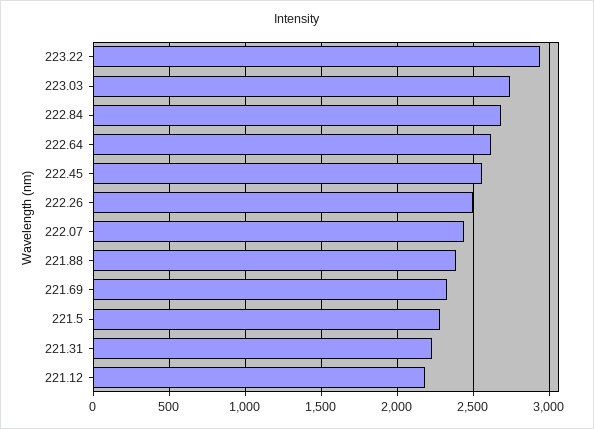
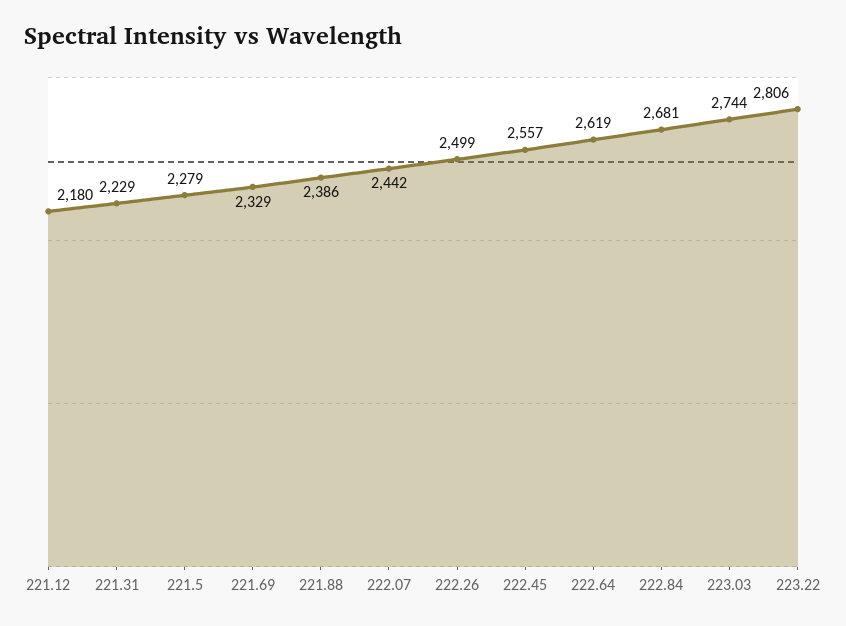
223.22: 2950 -> 2806

